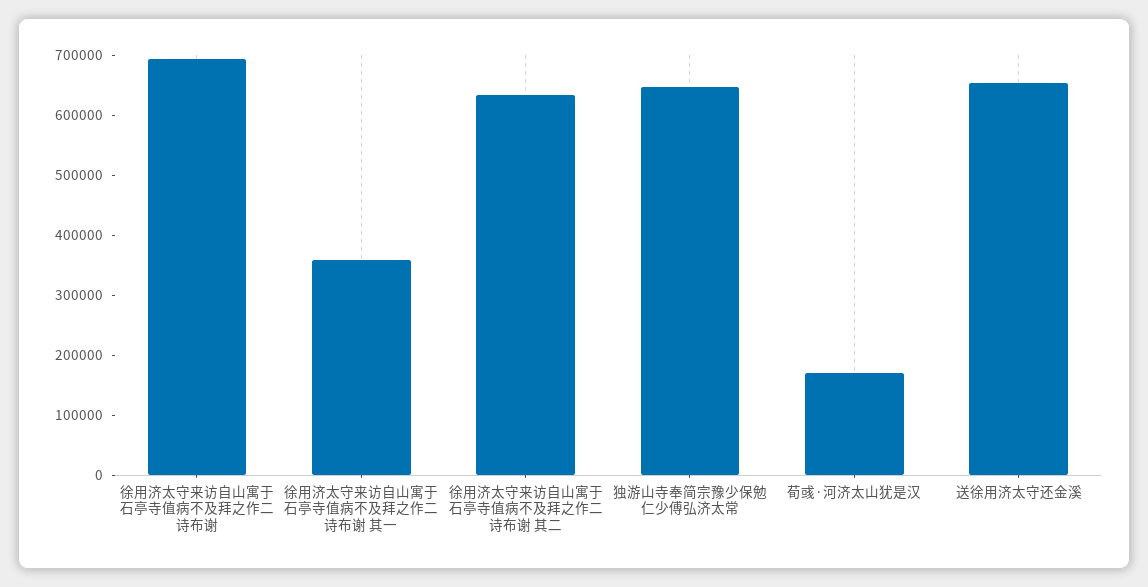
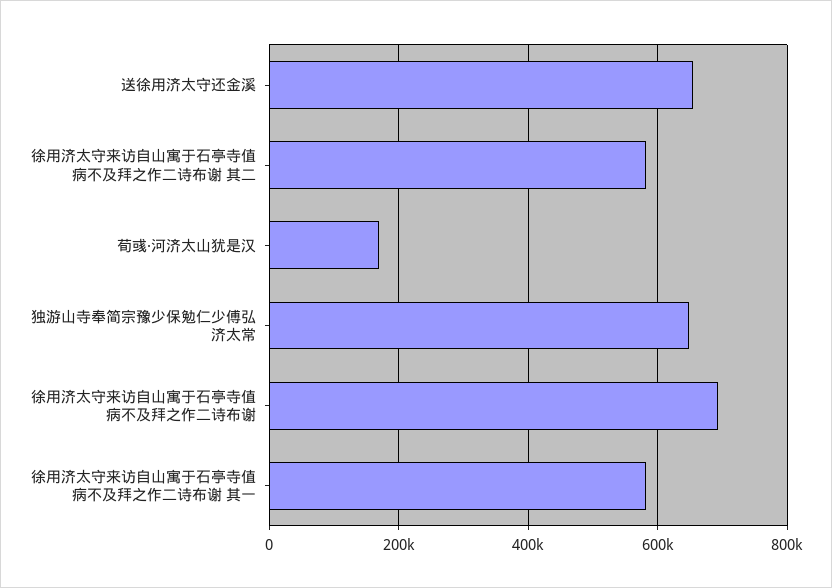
徐用济太守来访自山寓于石亭寺值病不及拜之作二诗布谢 其一: 360000 -> 580000
徐用济太守来访自山寓于石亭寺值病不及拜之作二诗布谢 其二: 640000 -> 580000

